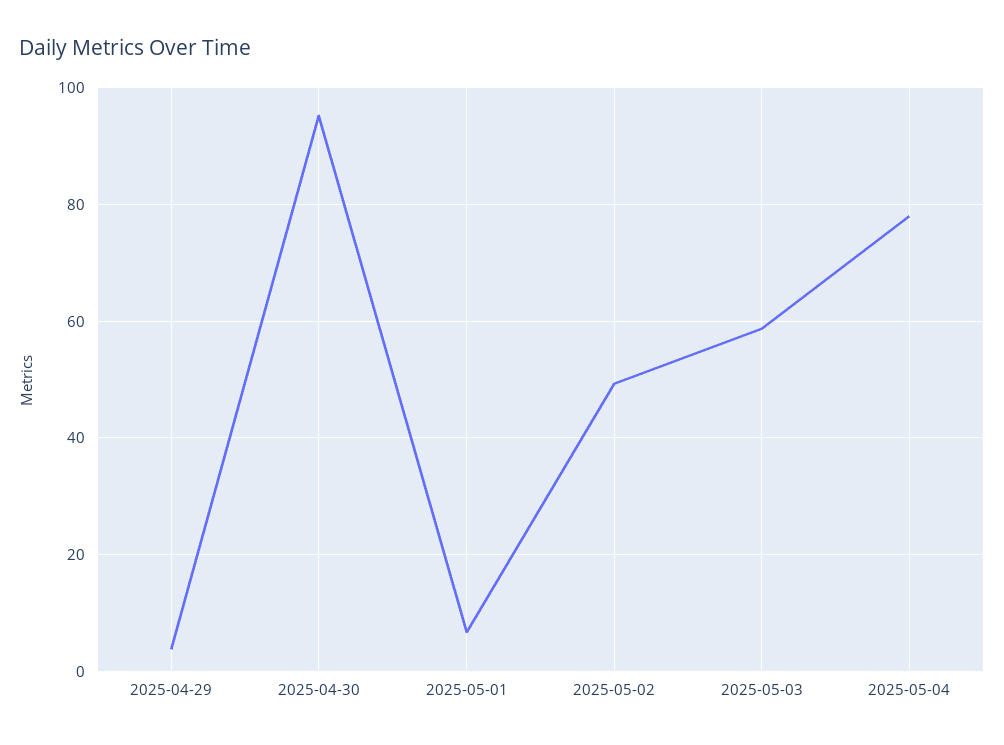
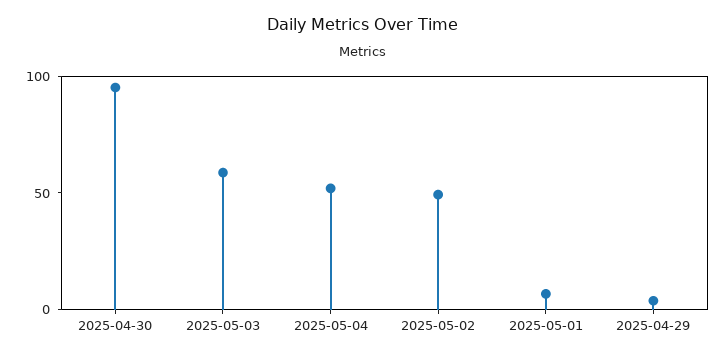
2025-05-04: 78 -> 50

